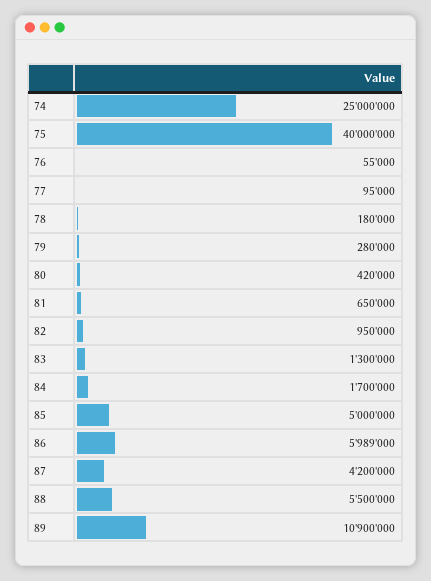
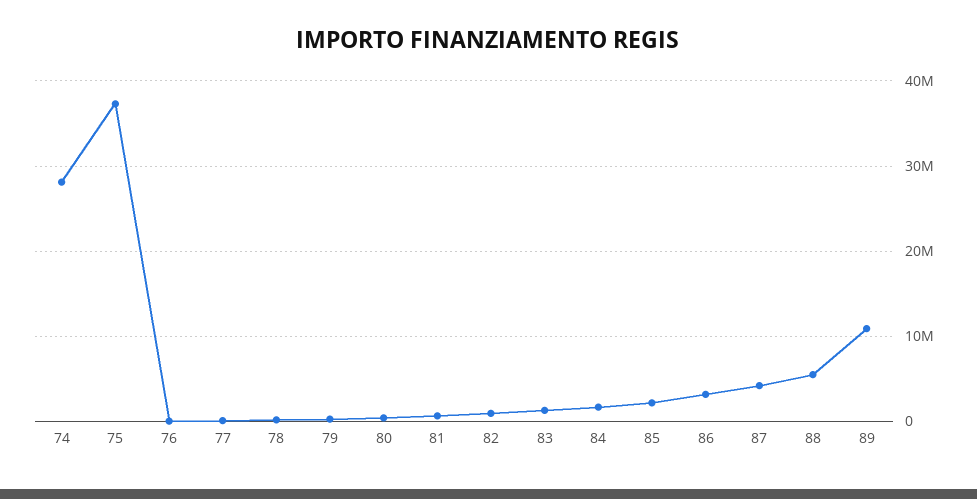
74: 25000000 -> 28000000
75: 40000000 -> 37000000
85: 5000000 -> 2000000
86: 5989000 -> 3000000

